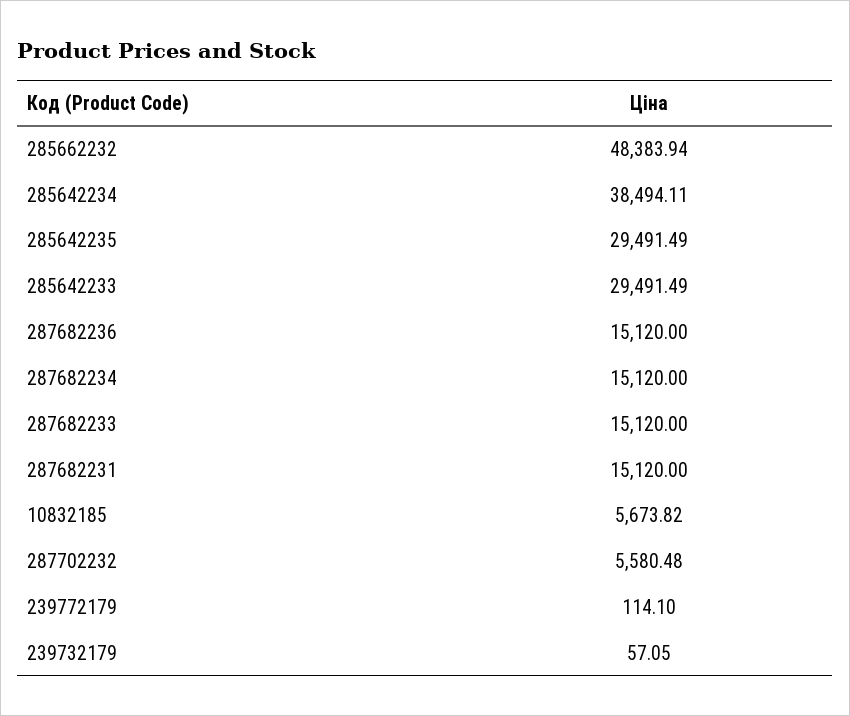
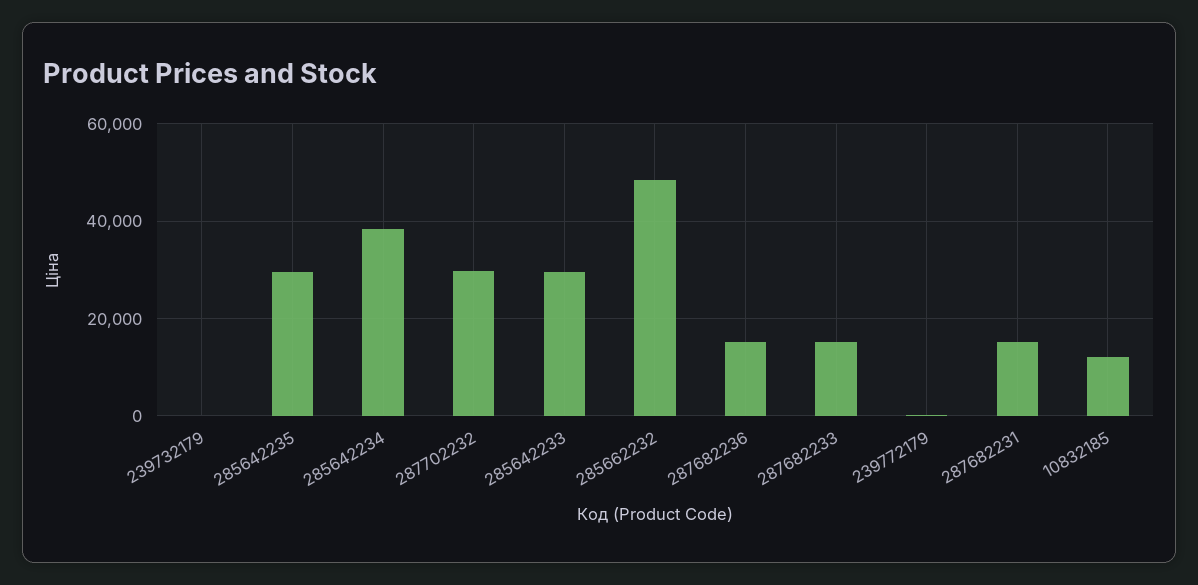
287682234: 15120 -> none
10832185: 5673.82 -> 12000
287702232: 5580.48 -> 30000

